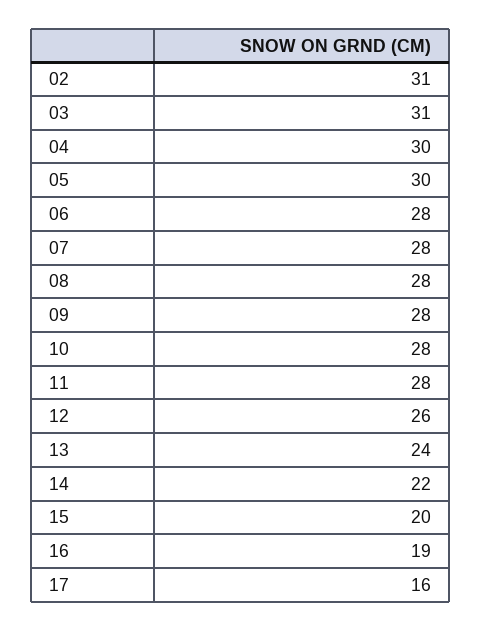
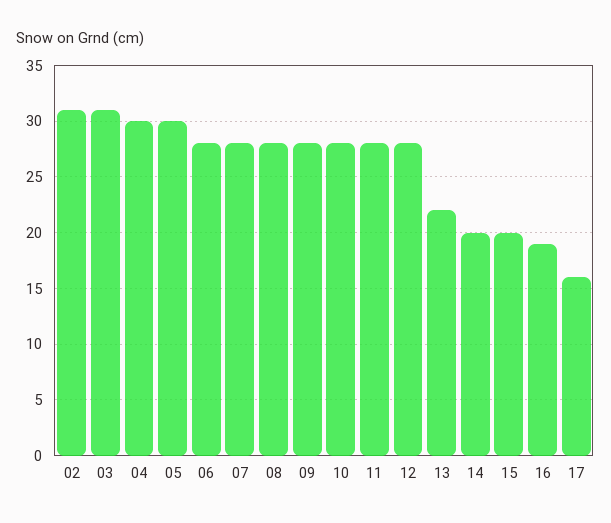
12: 26 -> 28
13: 24 -> 22
14: 22 -> 20

